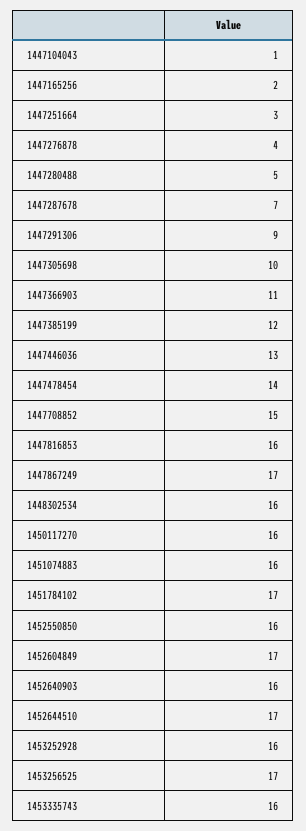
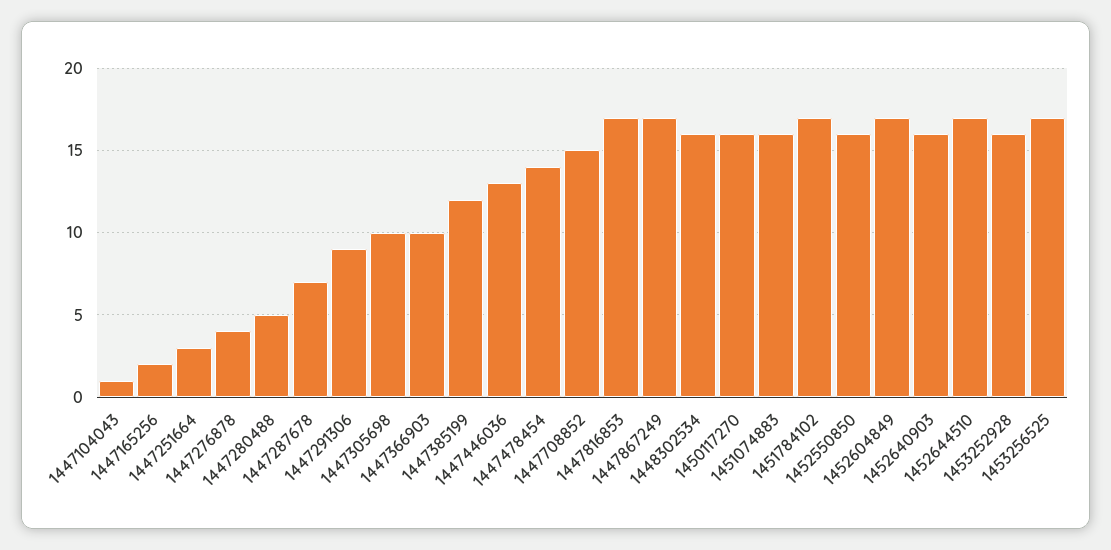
1447366903: 11 -> 10
1447816853: 16 -> 17
1453335743: 16 -> none

